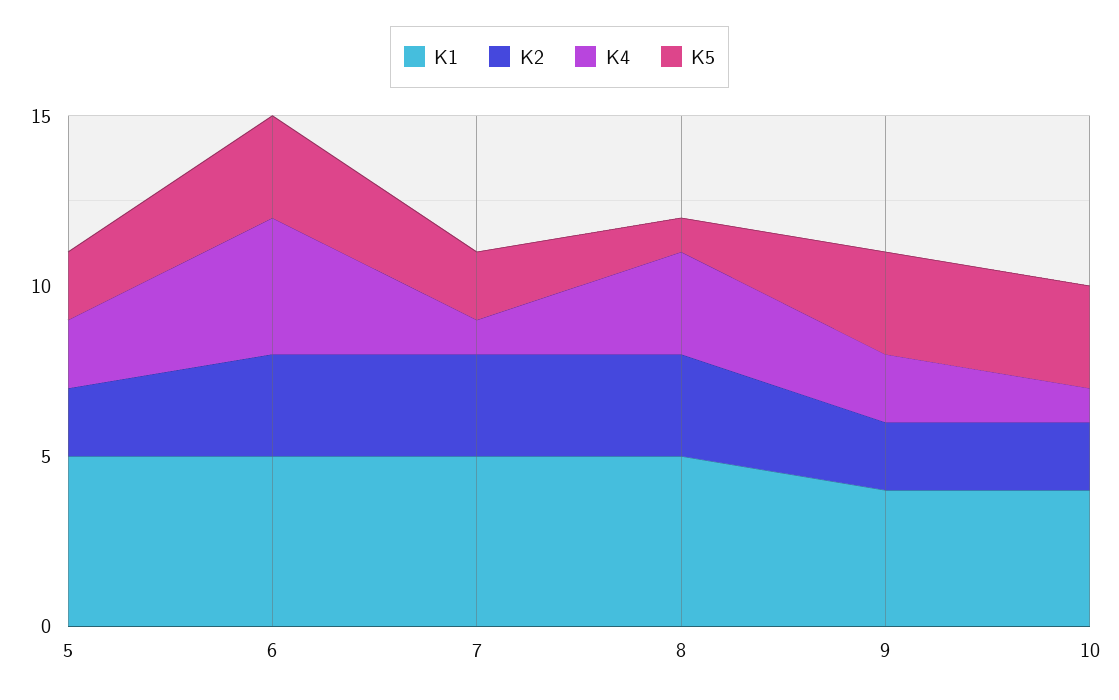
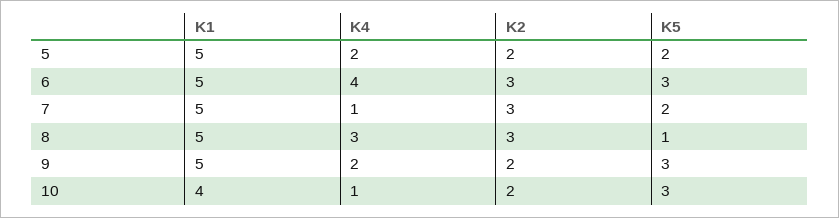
K1, 9: 4 -> 5

